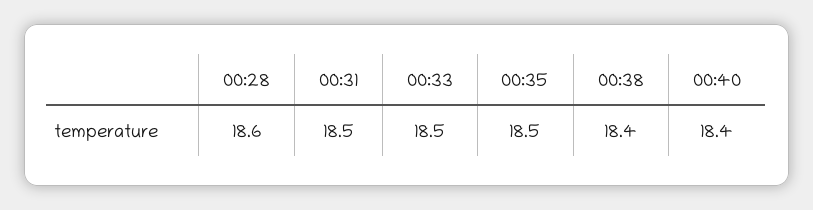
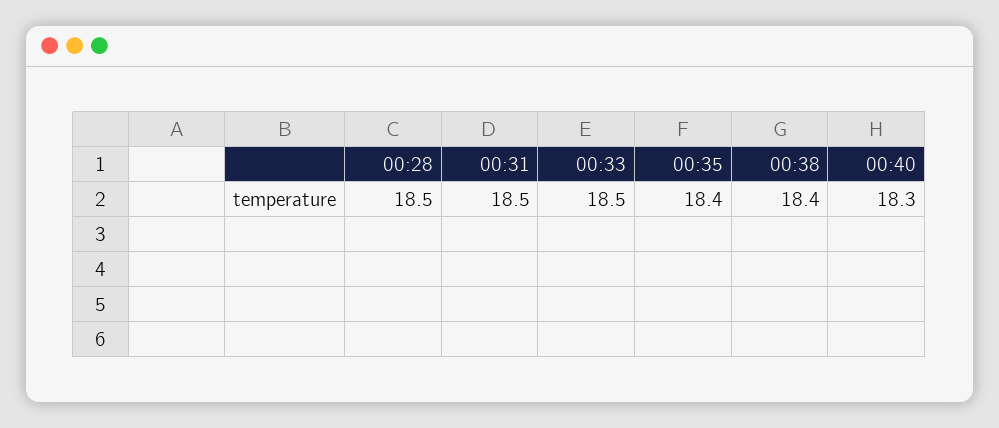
00:28: 18.6 -> 18.5
00:35: 18.5 -> 18.4
00:40: 18.4 -> 18.3

